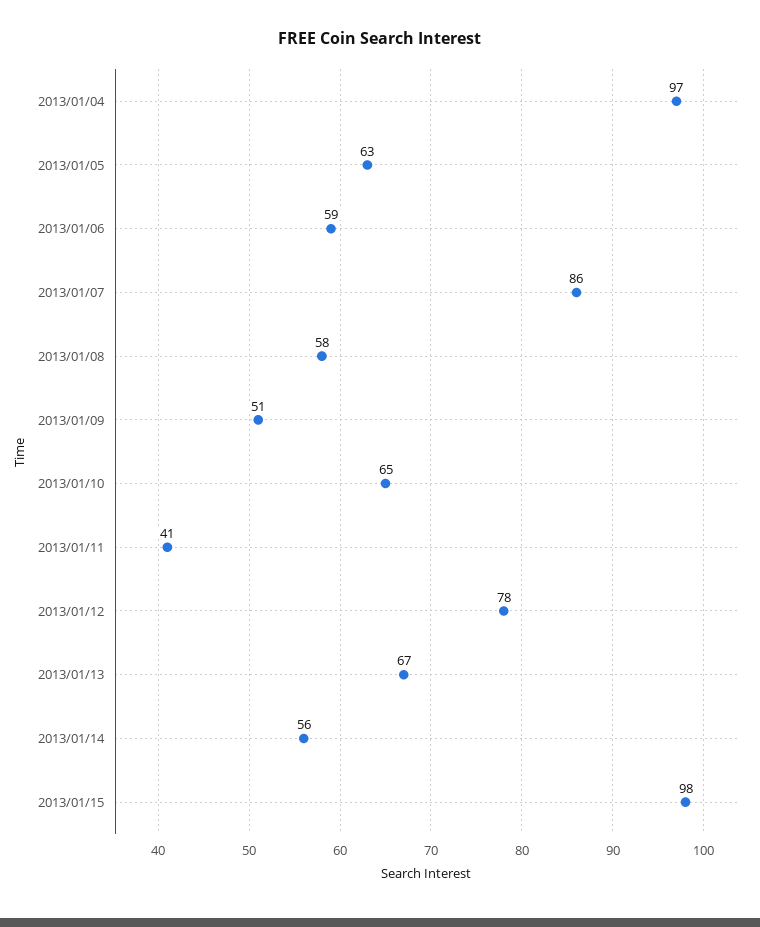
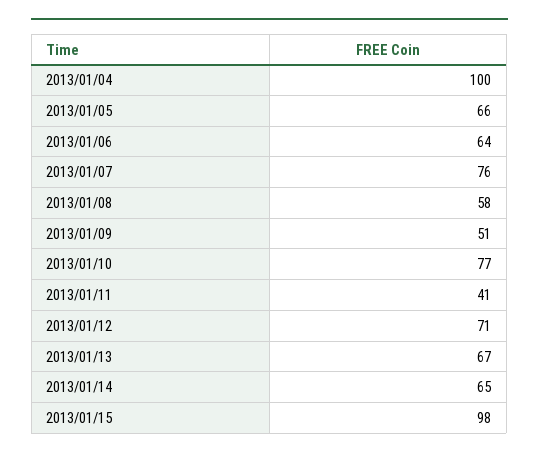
2013/01/04: 97 -> 100
2013/01/05: 63 -> 66
2013/01/06: 59 -> 64
2013/01/07: 86 -> 76
2013/01/10: 65 -> 77
2013/01/12: 78 -> 71
2013/01/14: 56 -> 65

